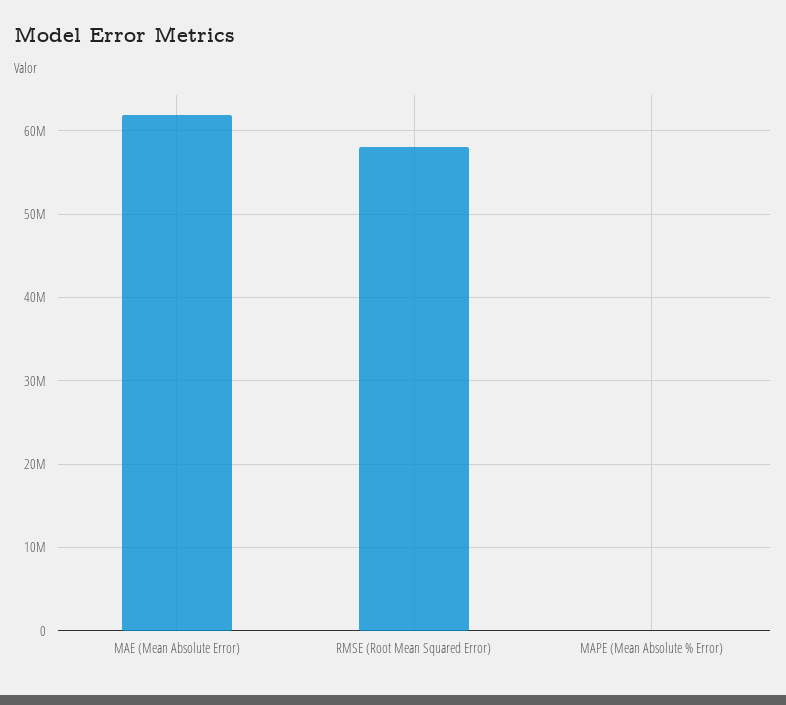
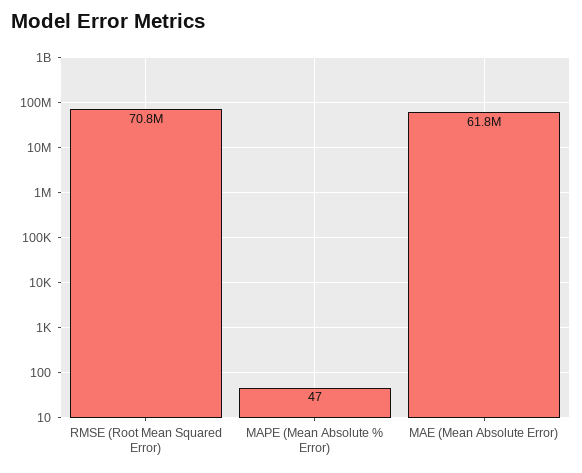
RMSE (Root Mean Squared Error): 58000000 -> 70800000

